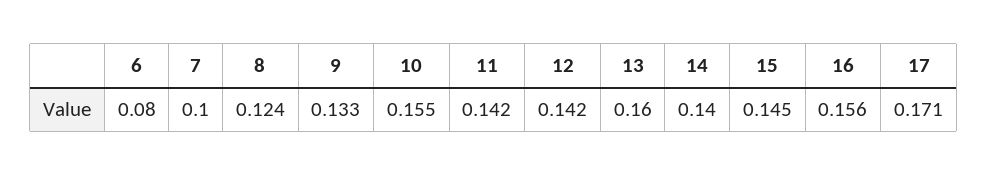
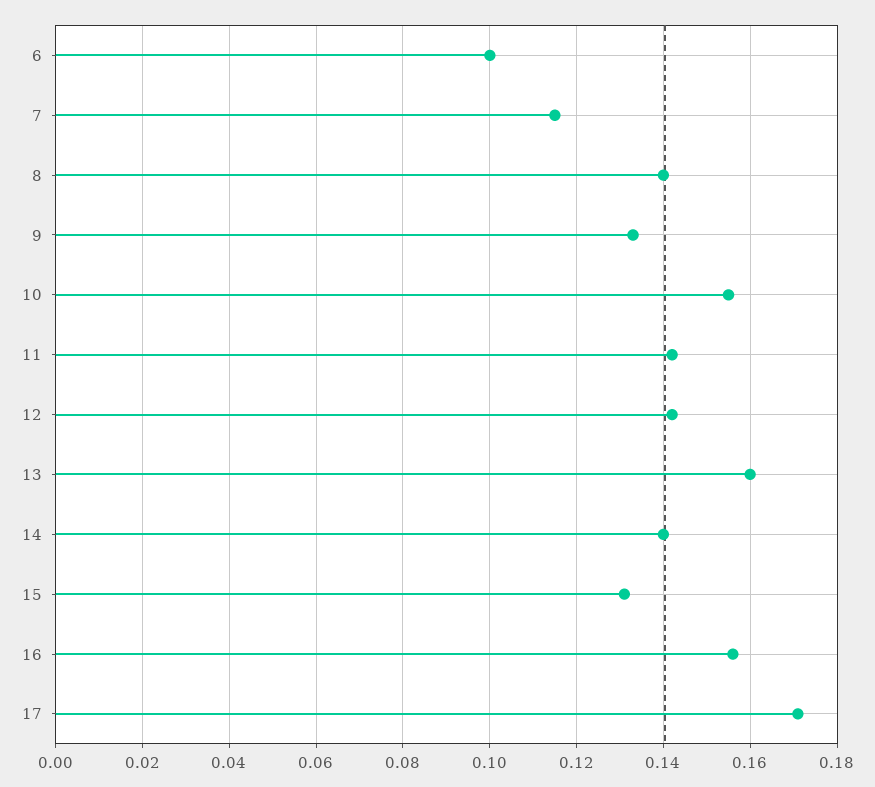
6: 0.08 -> 0.1
7: 0.1 -> 0.115
8: 0.124 -> 0.14
15: 0.145 -> 0.13

